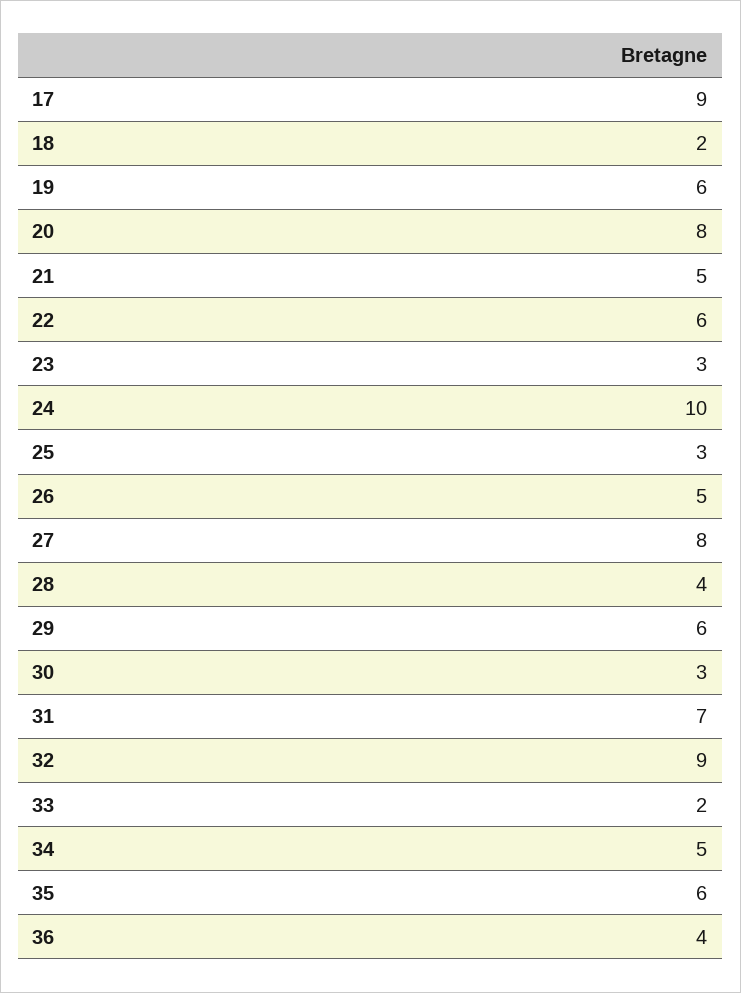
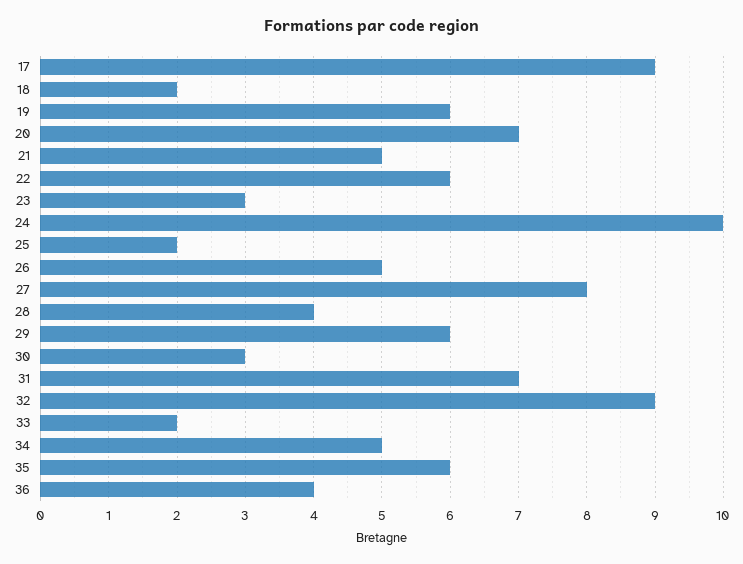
20: 8 -> 7
25: 3 -> 2

